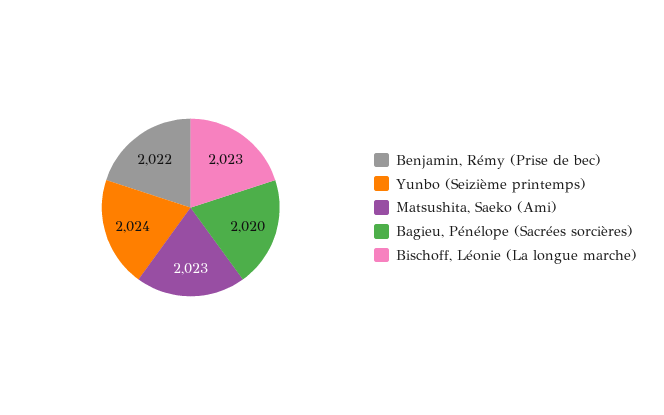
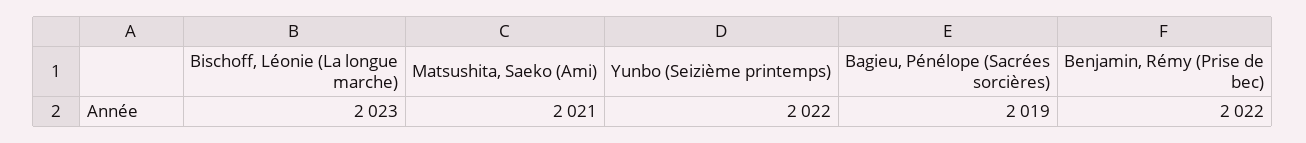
Yunbo (Seizième printemps): 2024 -> 2022
Matsushita, Saeko (Ami): 2023 -> 2021
Bagieu, Pénélope (Sacrées sorcières): 2020 -> 2019

